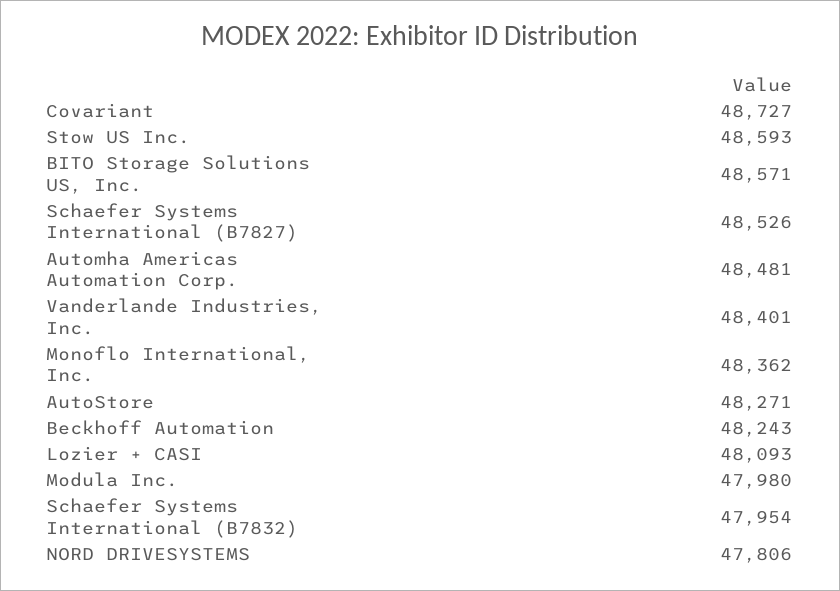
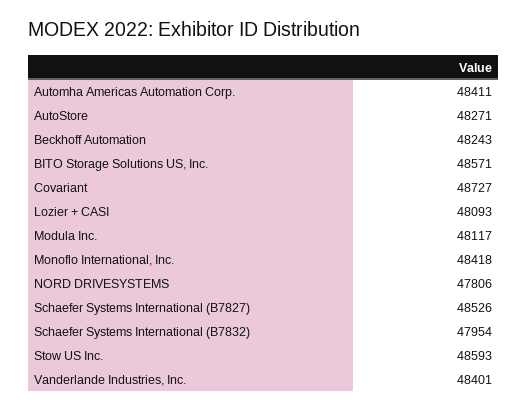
Automha Americas Automation Corp.: 48481 -> 48411
Monoflo International, Inc.: 48362 -> 48418
Modula Inc.: 47980 -> 48117

